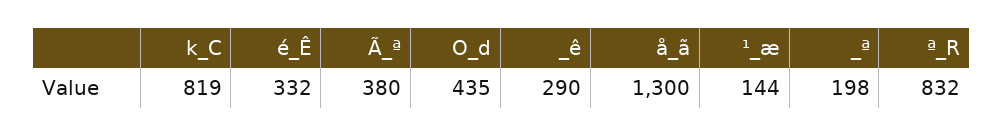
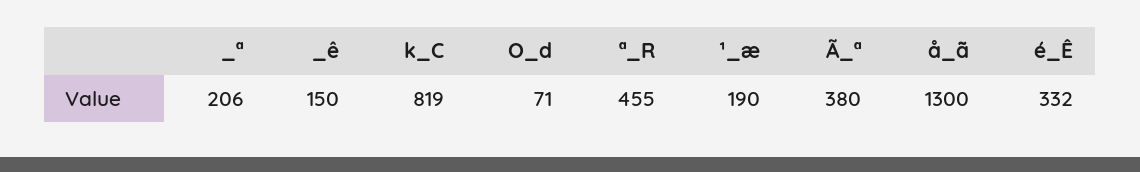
O_d: 435 -> 71
_ê: 290 -> 150
¹_æ: 144 -> 190
_ª: 198 -> 206
ª_R: 832 -> 455

